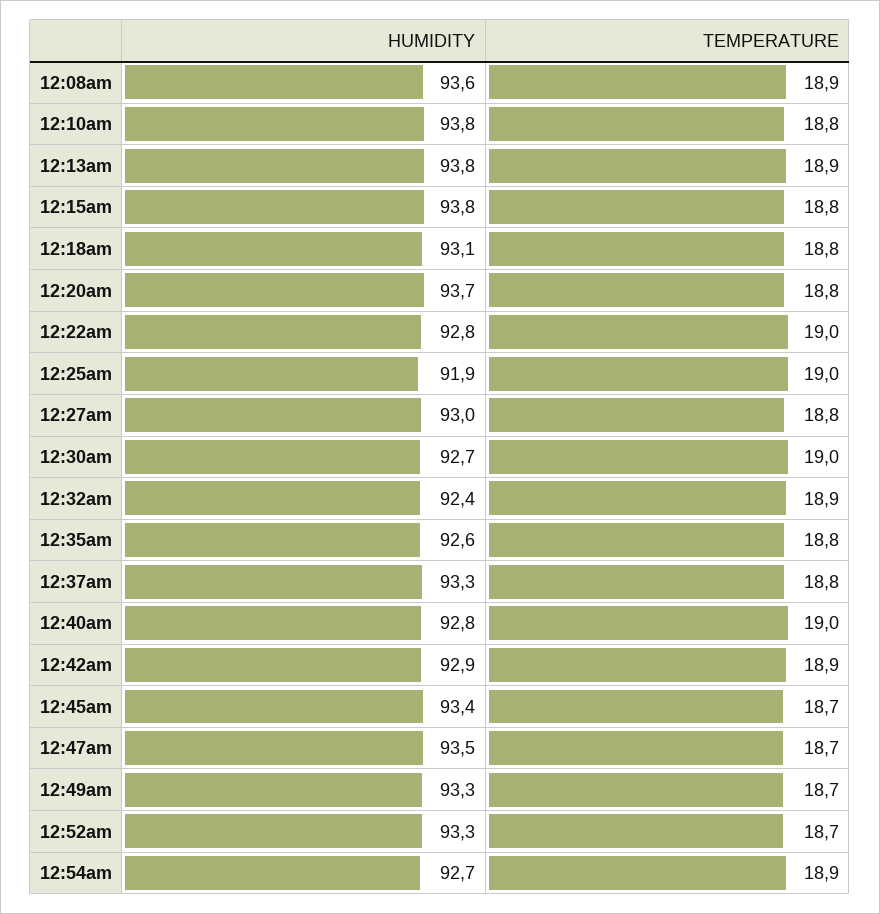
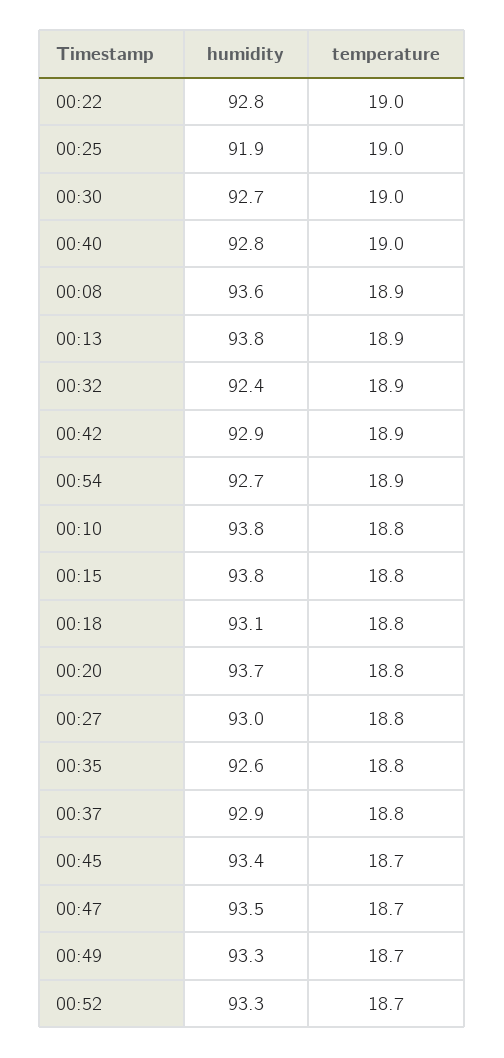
HUMIDITY, 12:37am: 93.3 -> 92.9

